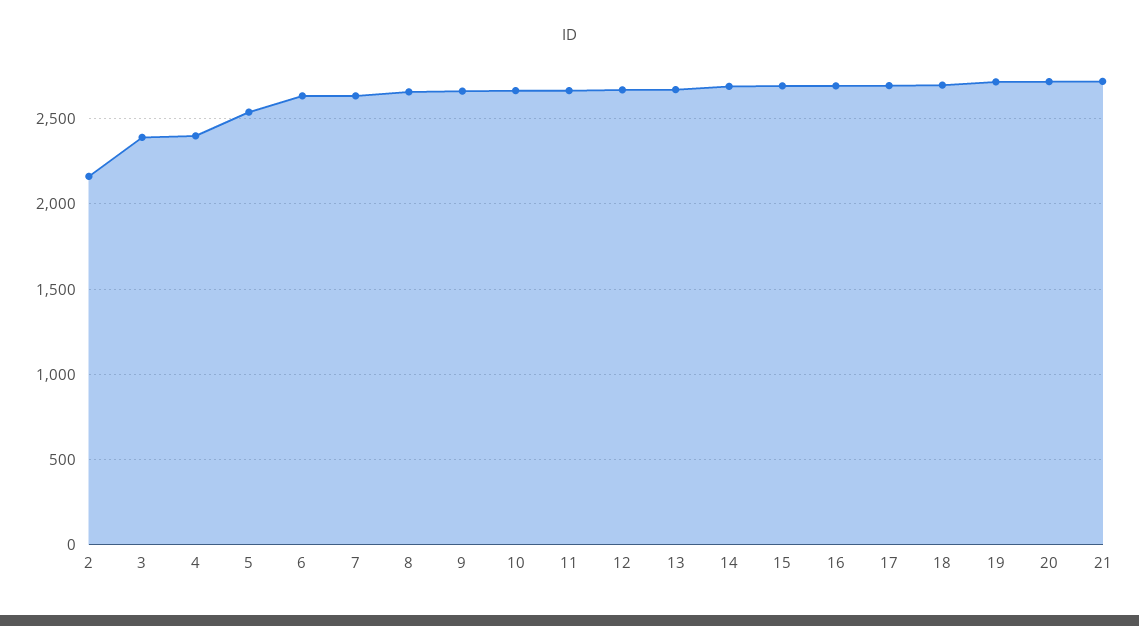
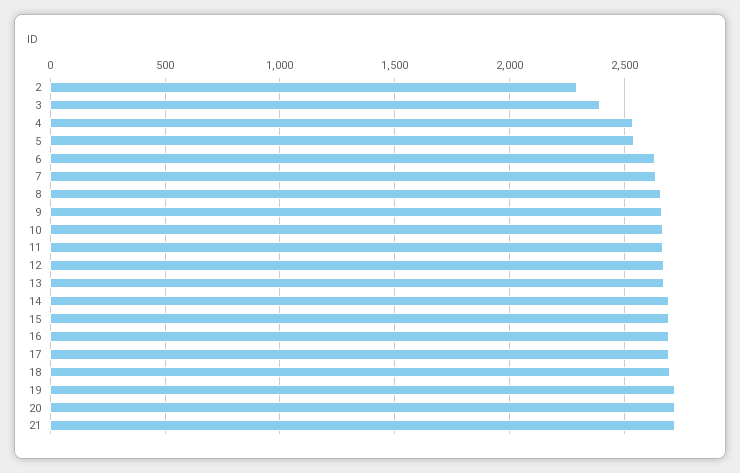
2: 2150 -> 2300
4: 2400 -> 2550

